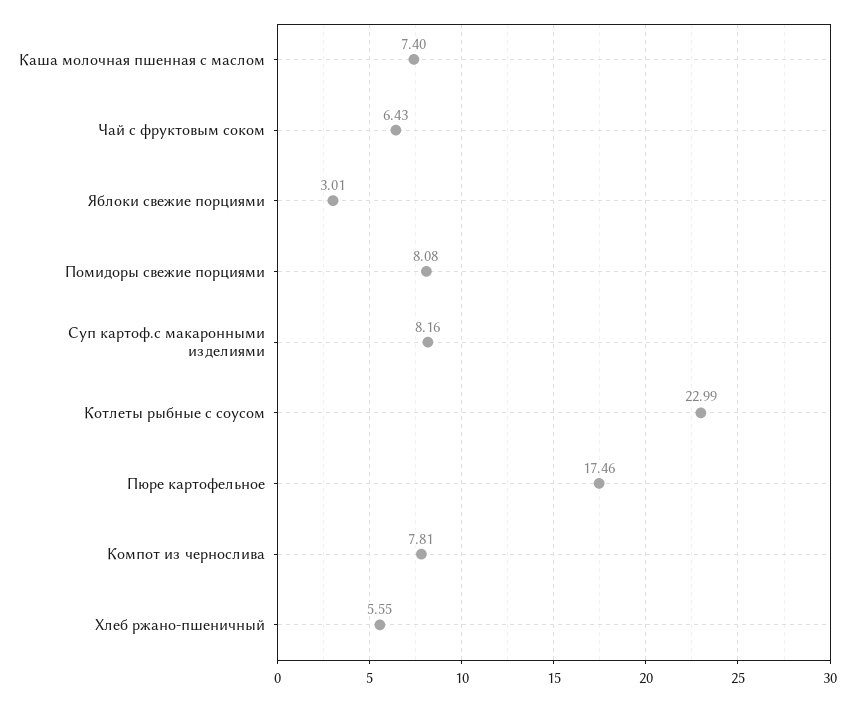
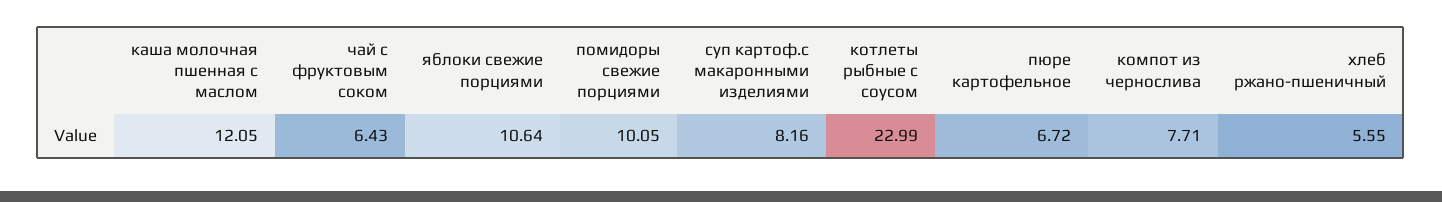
Каша молочная пшенная с маслом: 7.4 -> 12.05
Яблоки свежие порциями: 3.01 -> 10.64
Помидоры свежие порциями: 8.08 -> 10.05
Пюре картофельное: 17.46 -> 6.72
Компот из чернослива: 7.81 -> 7.71

